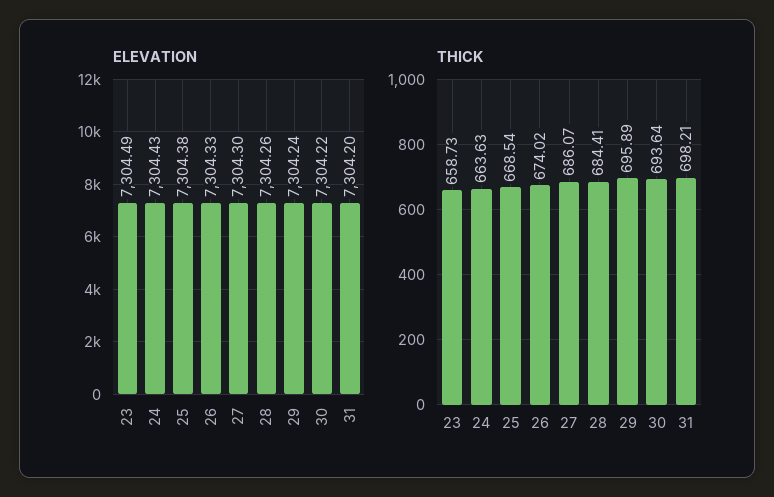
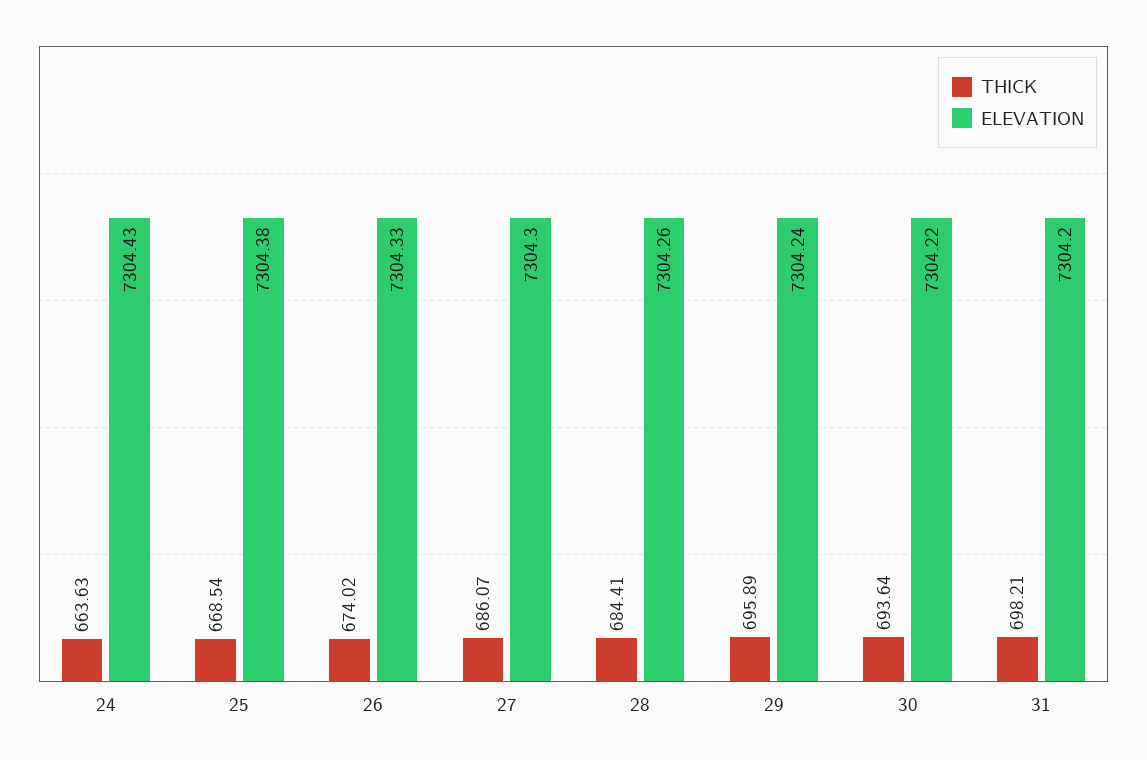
ELEVATION, 23: 7304.49 -> none
THICK, 23: 658.73 -> none

